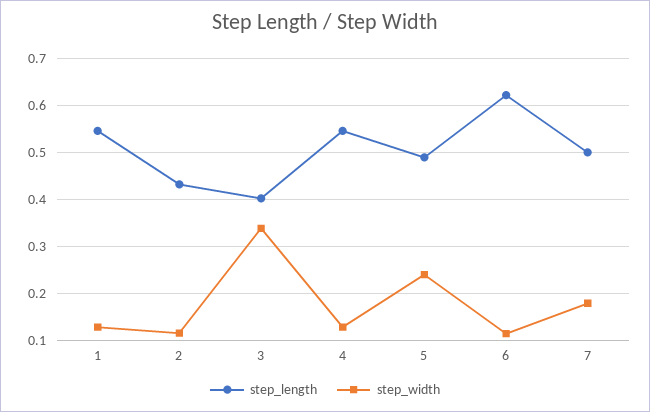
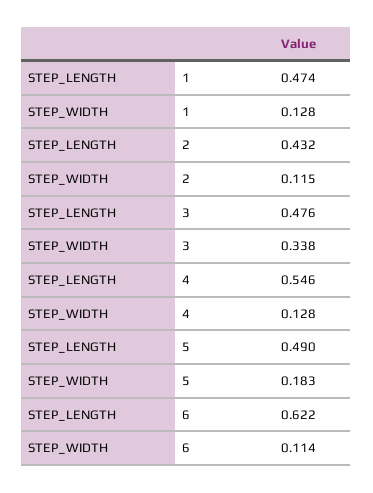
step_length, 1: 0.54 -> 0.474
step_length, 3: 0.4 -> 0.476
step_width, 5: 0.24 -> 0.183
step_length, 7: 0.5 -> none
step_width, 7: 0.18 -> none

